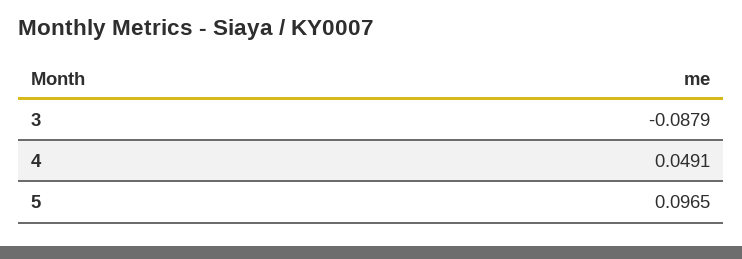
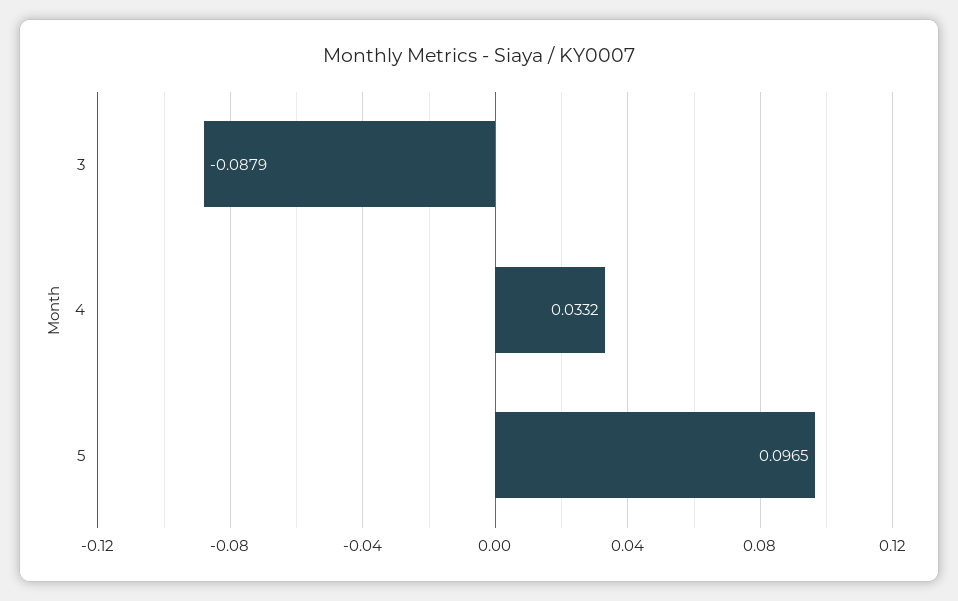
4: 0.0491 -> 0.0332

